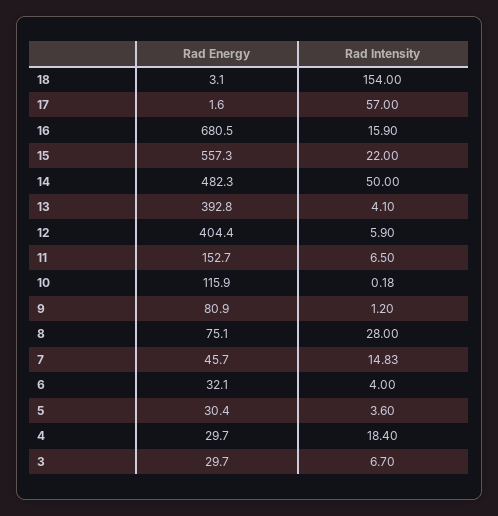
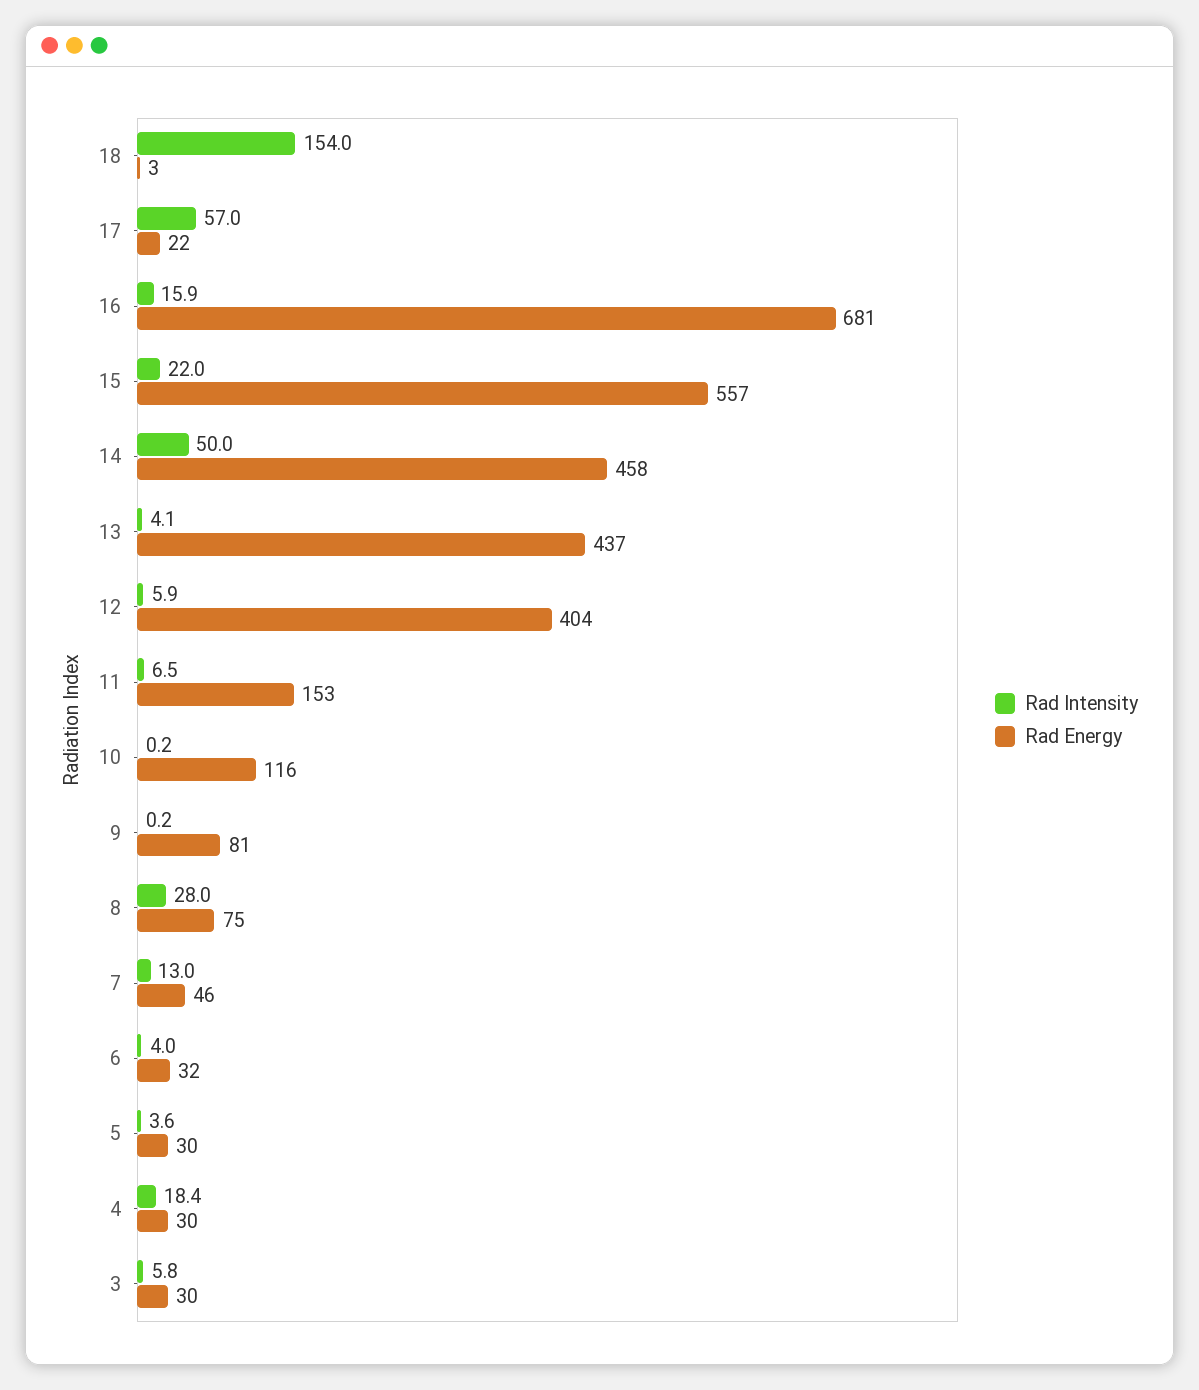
Rad Energy, 17: 1.6 -> 22
Rad Energy, 14: 482.3 -> 458
Rad Energy, 13: 392.8 -> 437
Rad Intensity, 9: 1.2 -> 0.2
Rad Intensity, 7: 14.83 -> 13
Rad Intensity, 3: 6.7 -> 5.8

